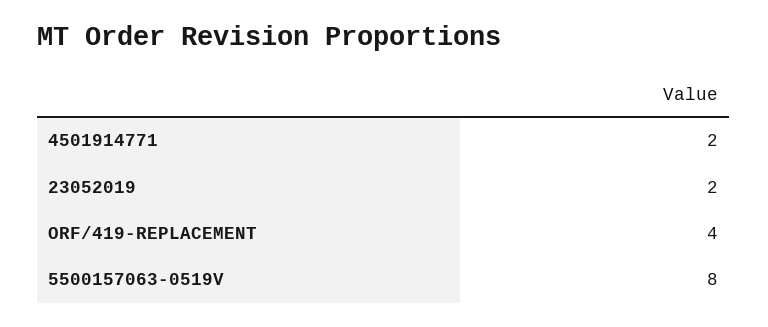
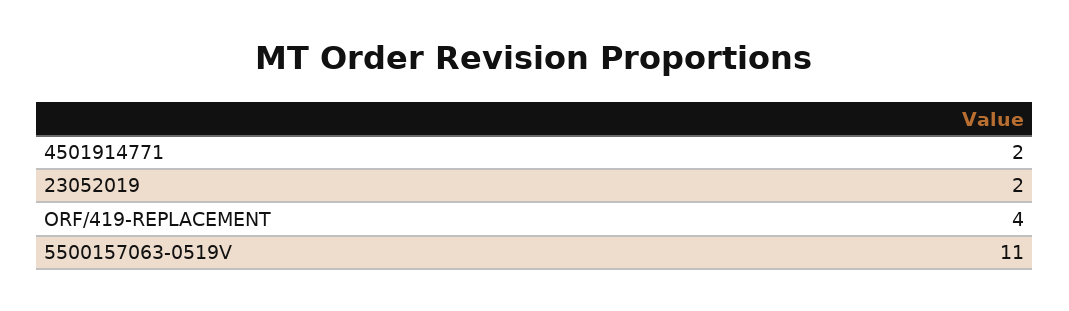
5500157063-0519V: 8 -> 11

